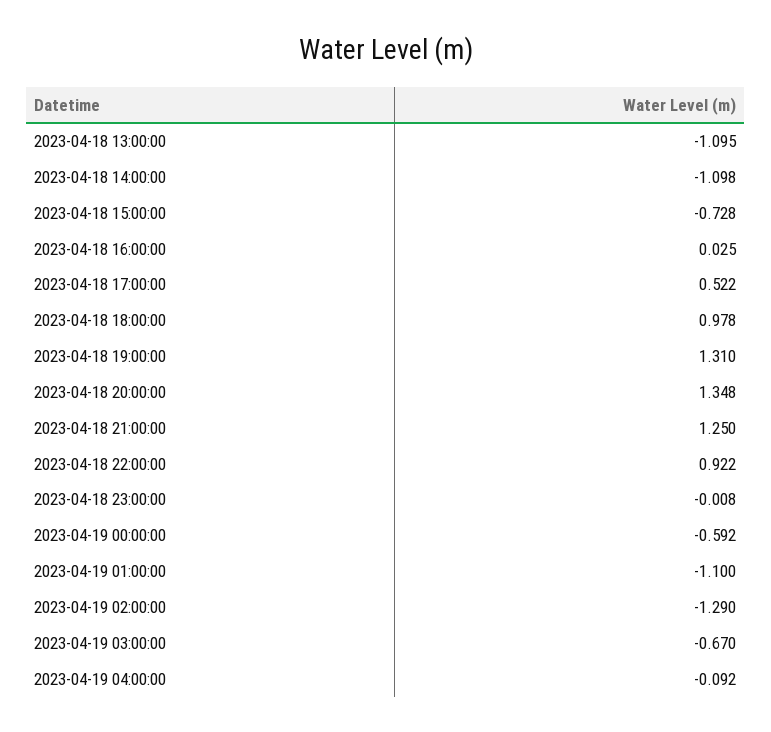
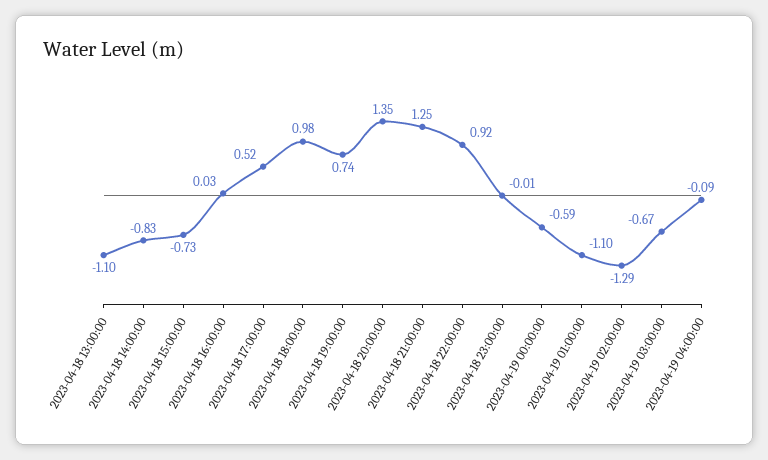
2023-04-18 14:00:00: -1.098 -> -0.83
2023-04-18 19:00:00: 1.31 -> 0.74

